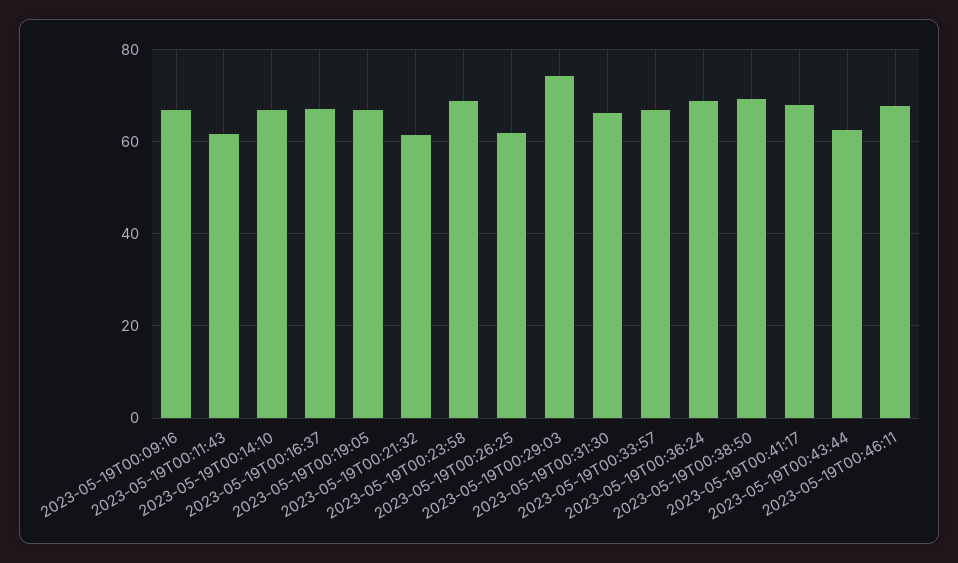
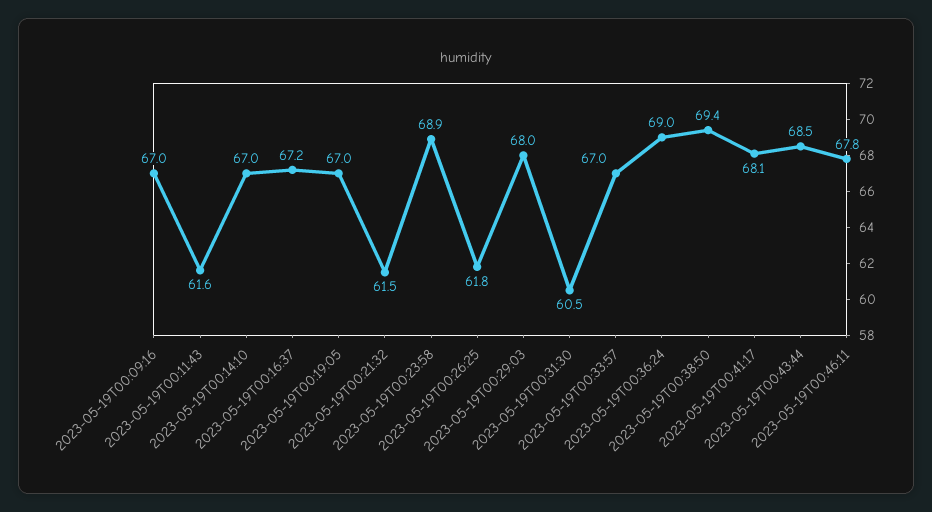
2023-05-19T00:29:03: 74 -> 68
2023-05-19T00:31:30: 66 -> 60.5
2023-05-19T00:43:44: 62 -> 68.5

